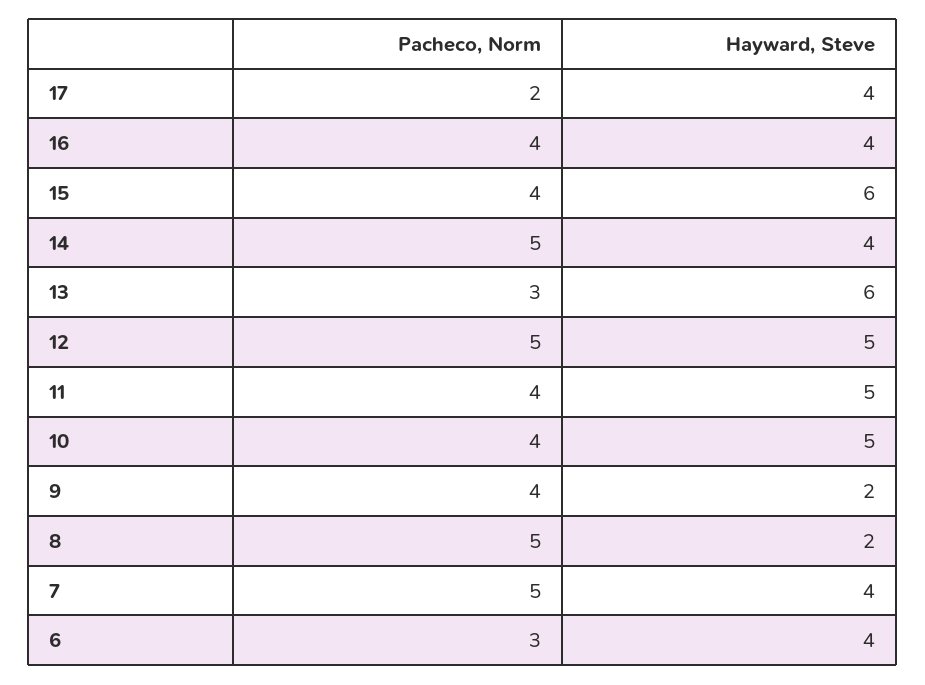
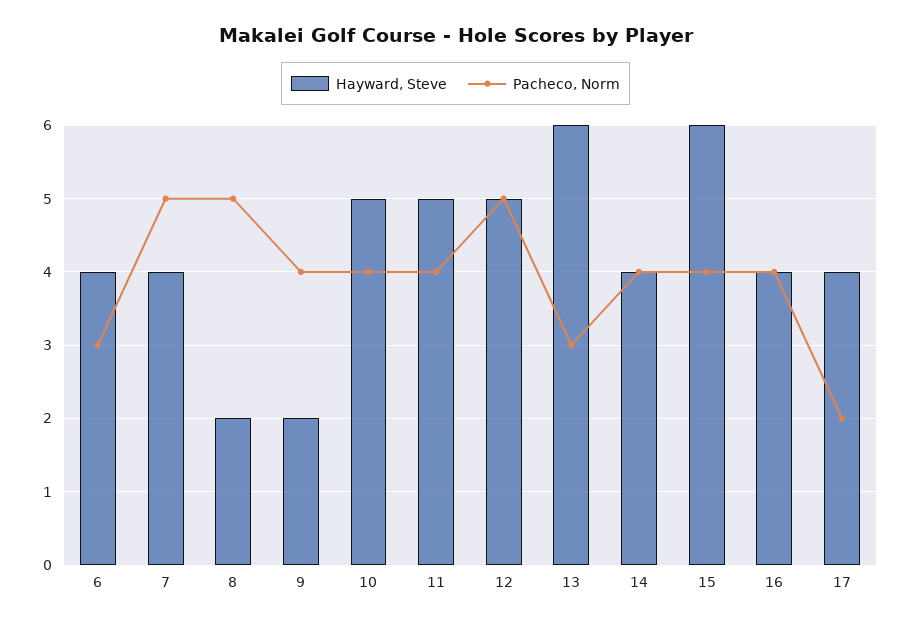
Pacheco, Norm, 14: 5 -> 4

